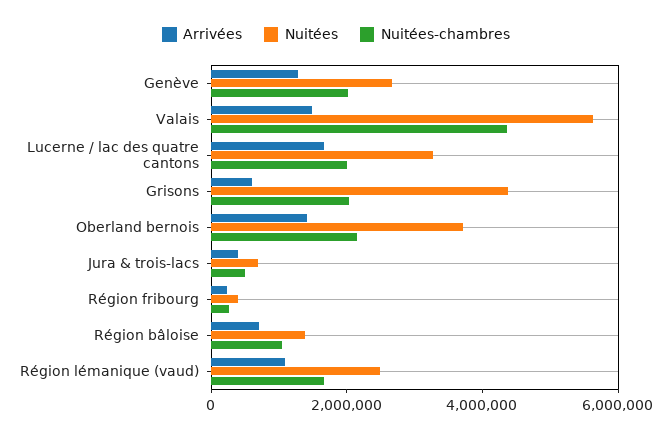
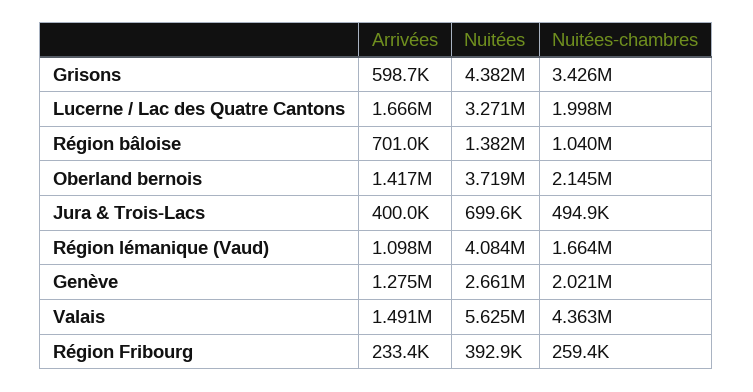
Nuitées-chambres, Grisons: 2000000 -> 3426000
Nuitées, Région lémanique (vaud): 2500000 -> 4084000

